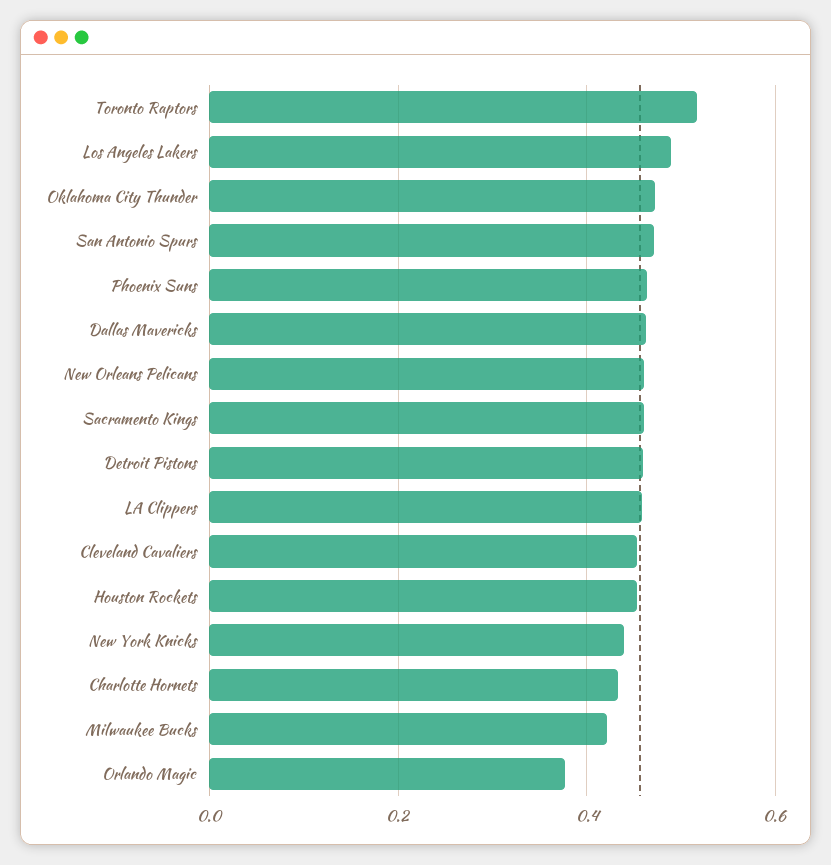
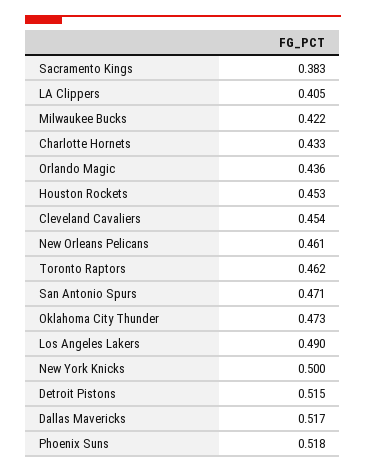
Toronto Raptors: 0.52 -> 0.462
Phoenix Suns: 0.46 -> 0.518
Dallas Mavericks: 0.46 -> 0.517
Sacramento Kings: 0.46 -> 0.383
Detroit Pistons: 0.46 -> 0.515
LA Clippers: 0.46 -> 0.405
New York Knicks: 0.44 -> 0.5
Orlando Magic: 0.38 -> 0.436

